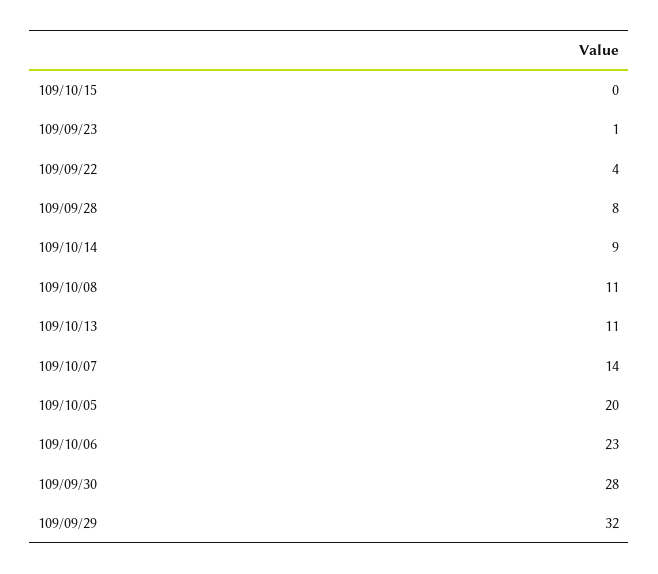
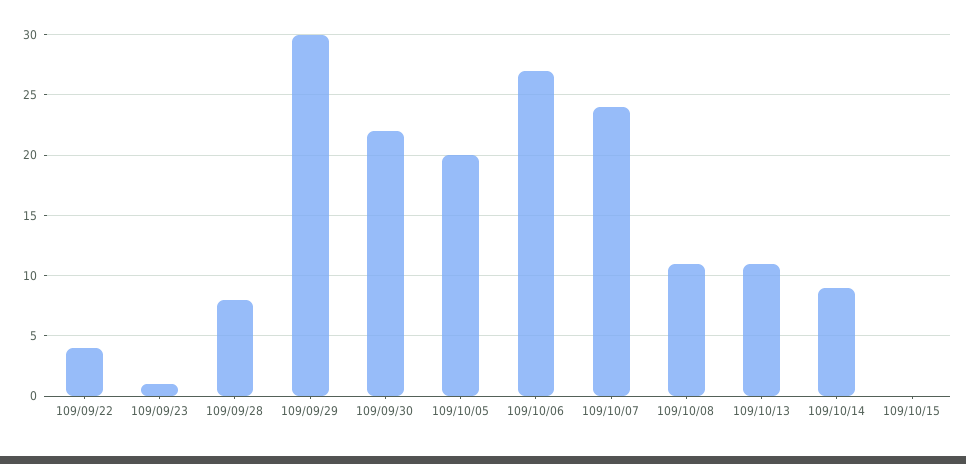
109/10/07: 14 -> 24
109/10/06: 23 -> 27
109/09/30: 28 -> 22
109/09/29: 32 -> 30

